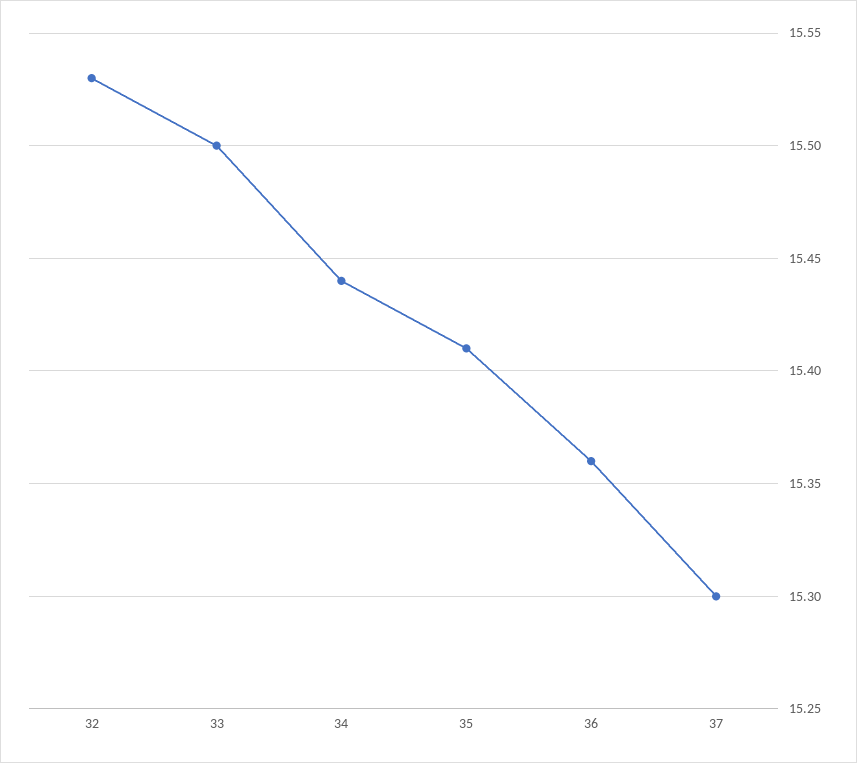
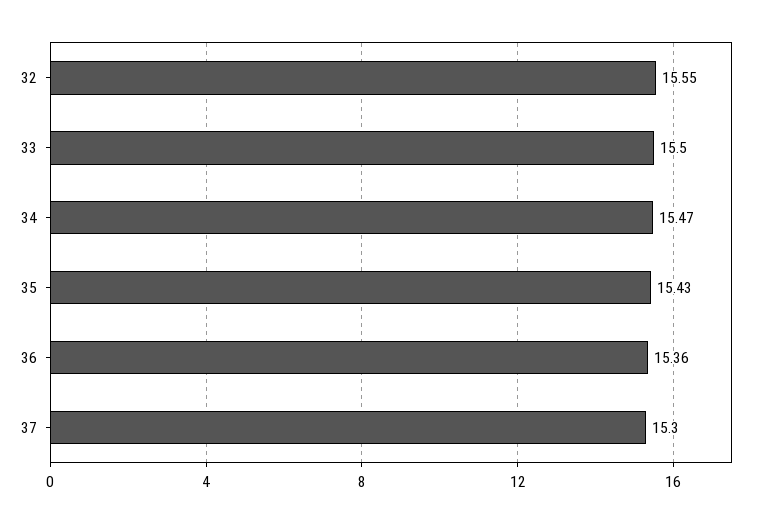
32: 15.53 -> 15.55
34: 15.44 -> 15.47
35: 15.41 -> 15.43

